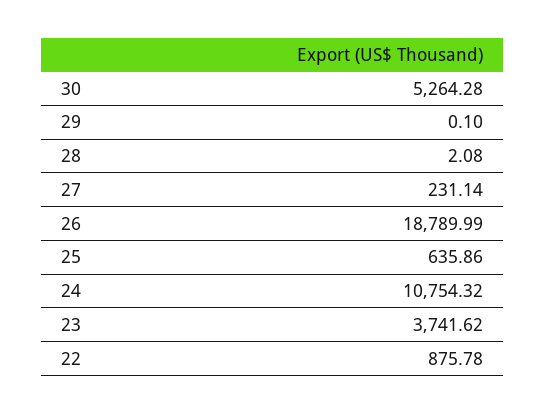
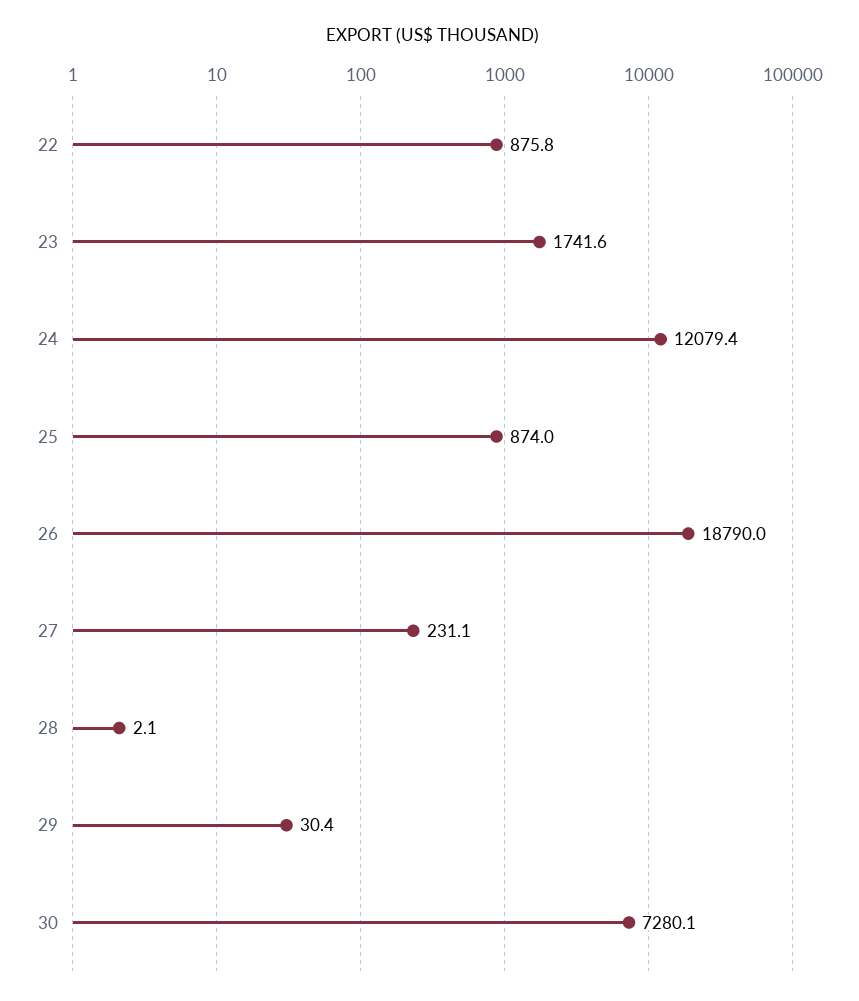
30: 5264.28 -> 7280.1
29: 0.1 -> 30.4
25: 635.86 -> 874
24: 10754.32 -> 12079.4
23: 3741.62 -> 1741.6

